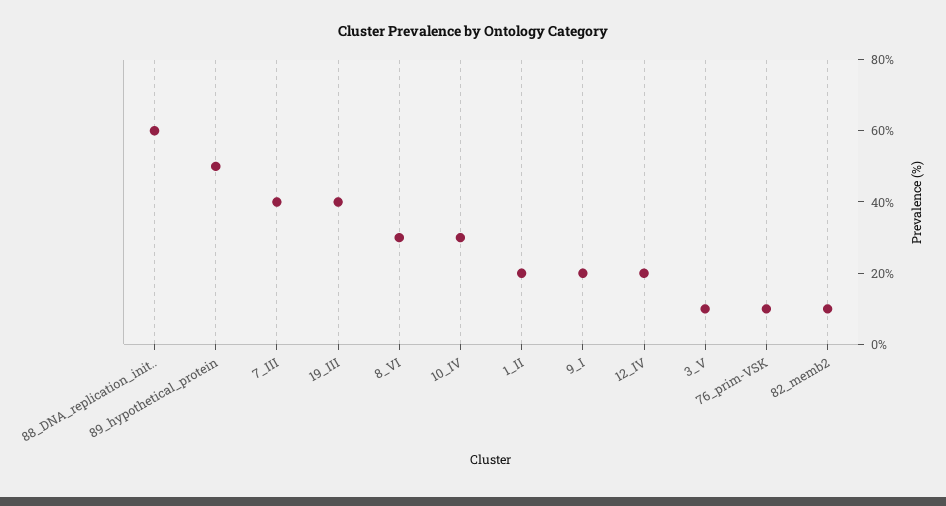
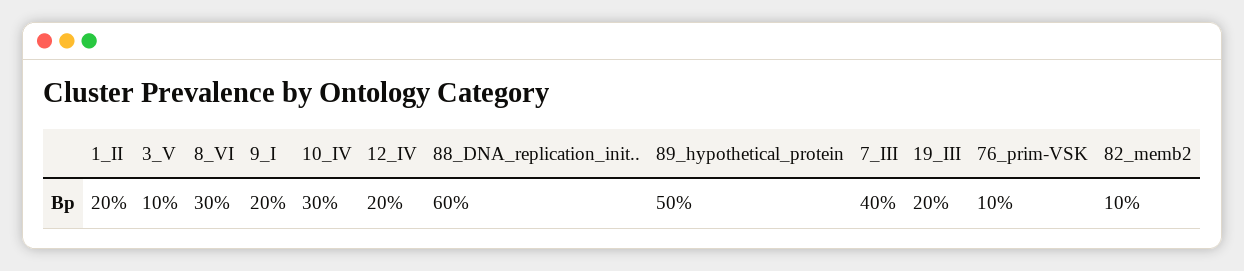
19_III: 40 -> 20

